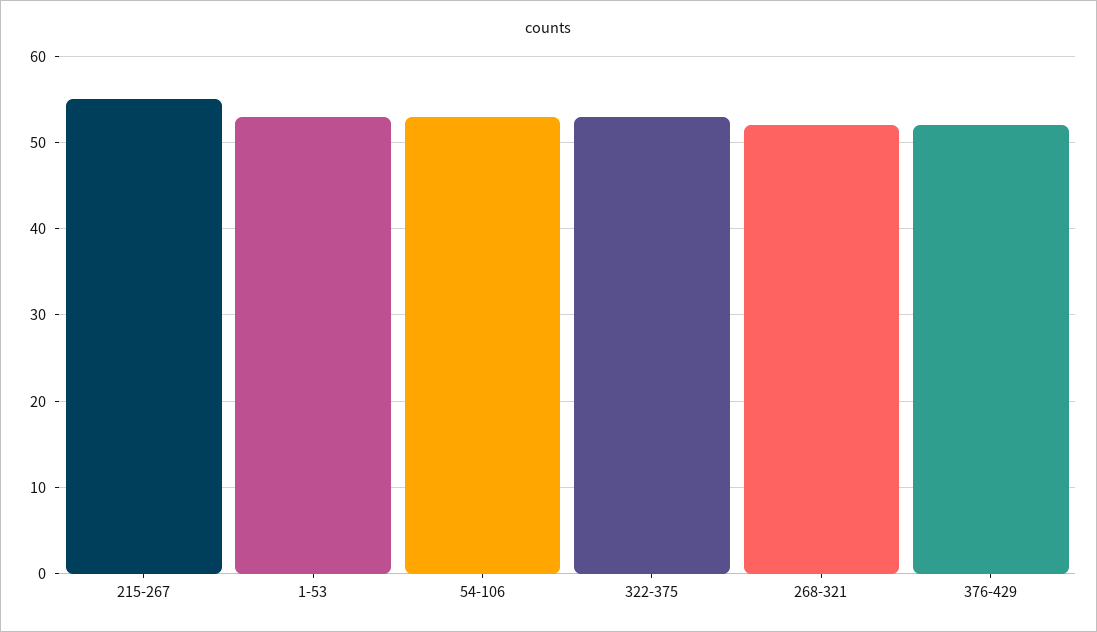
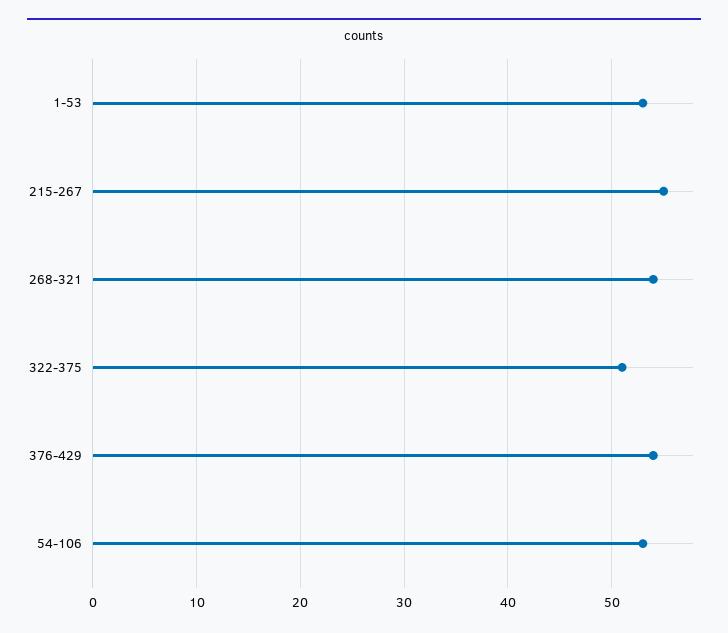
322-375: 53 -> 51
268-321: 52 -> 54
376-429: 52 -> 54

